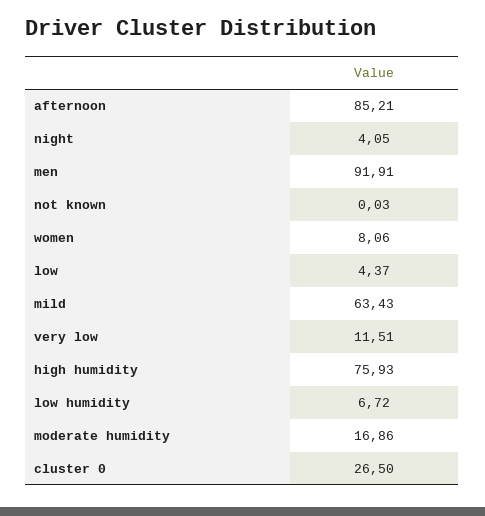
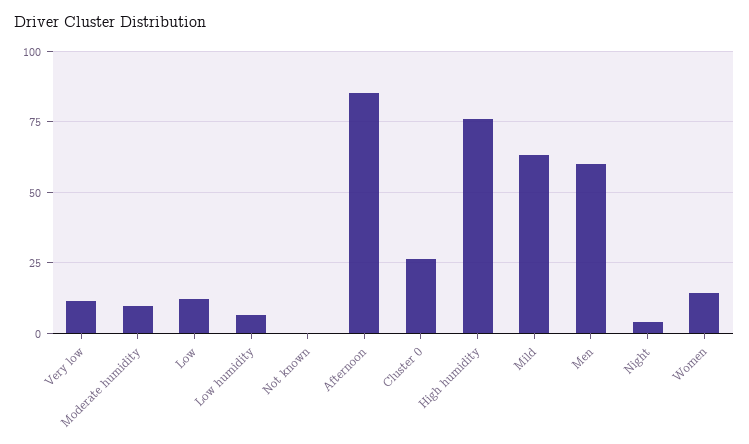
men: 91.91 -> 60
women: 8.06 -> 15
low: 4.37 -> 12.5
moderate humidity: 16.86 -> 10

